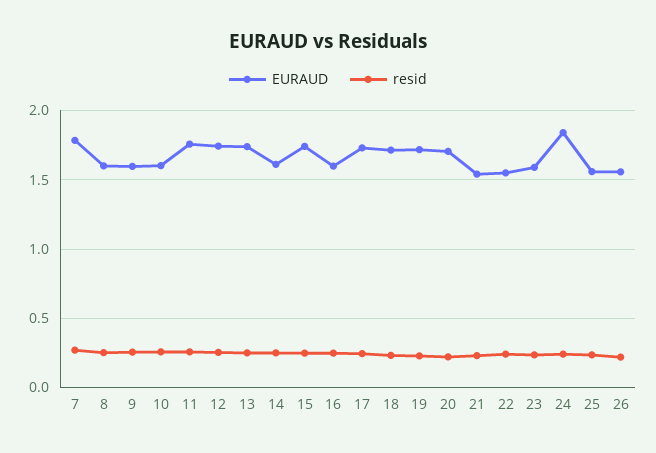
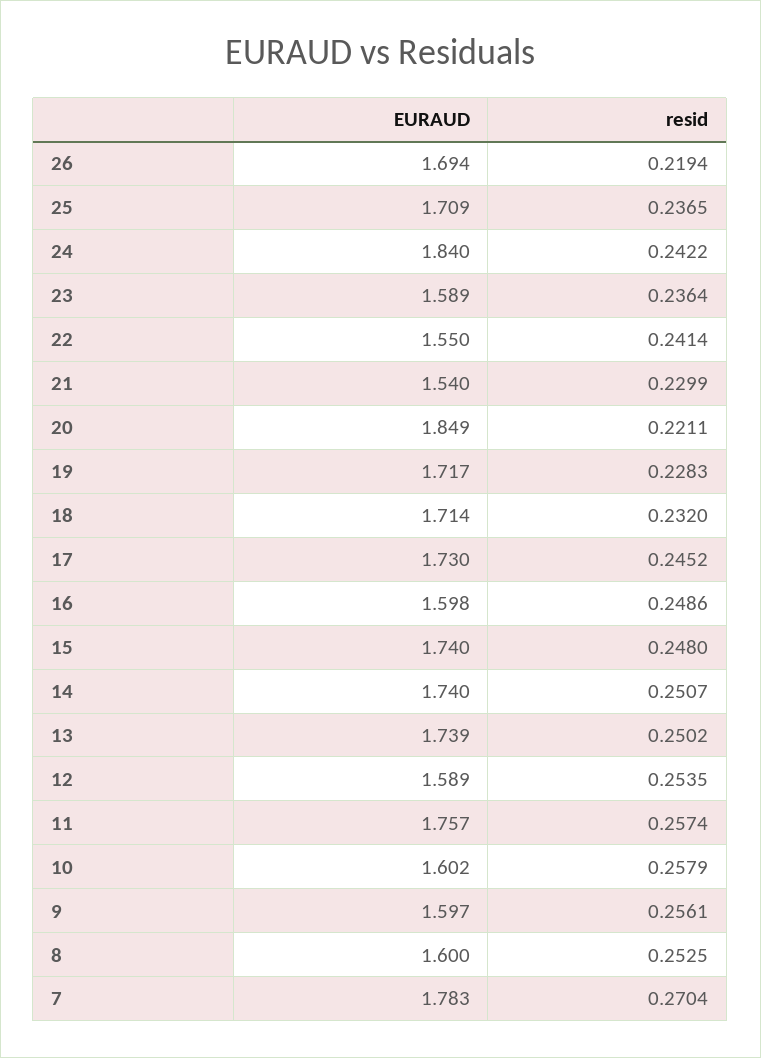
EURAUD, 12: 1.75 -> 1.589
EURAUD, 14: 1.6 -> 1.74
EURAUD, 20: 1.7 -> 1.849
EURAUD, 25: 1.55 -> 1.709
EURAUD, 26: 1.55 -> 1.694

